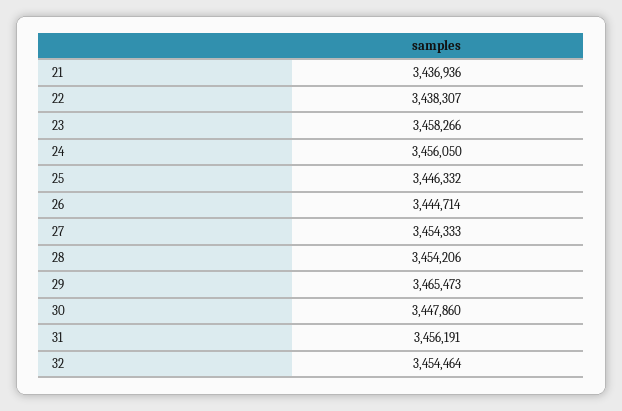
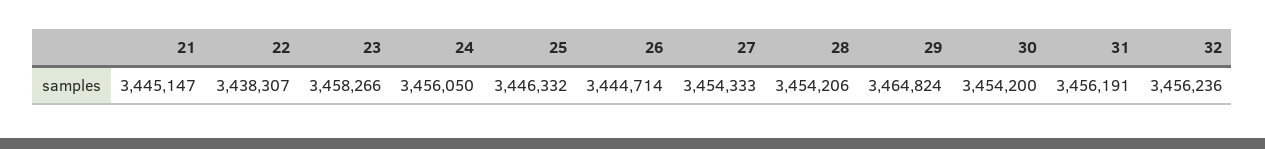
21: 3436936 -> 3445147
29: 3465473 -> 3464824
30: 3447860 -> 3454200
32: 3454464 -> 3456236

